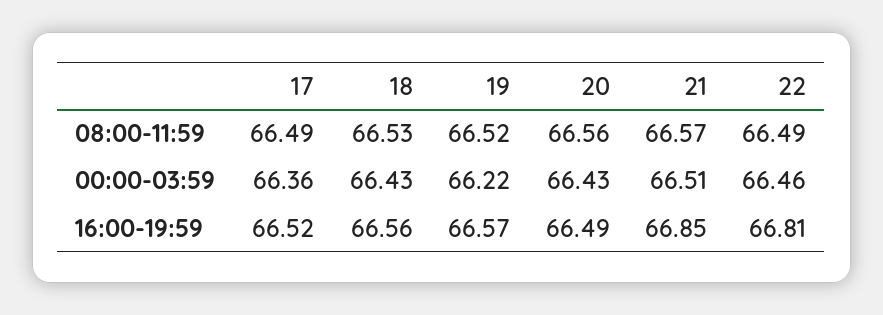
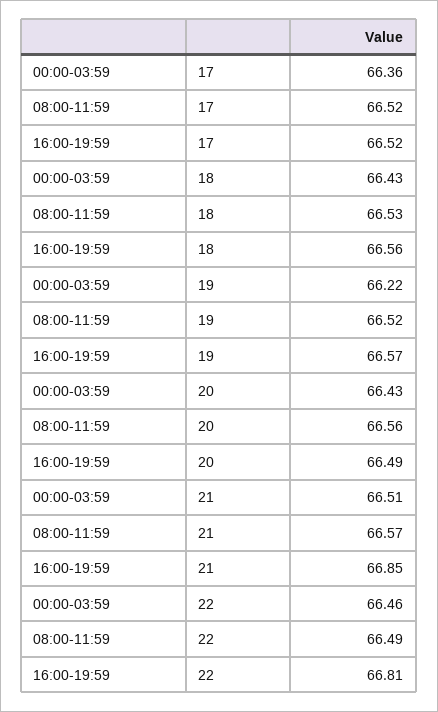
17, 08:00-11:59: 66.49 -> 66.52

